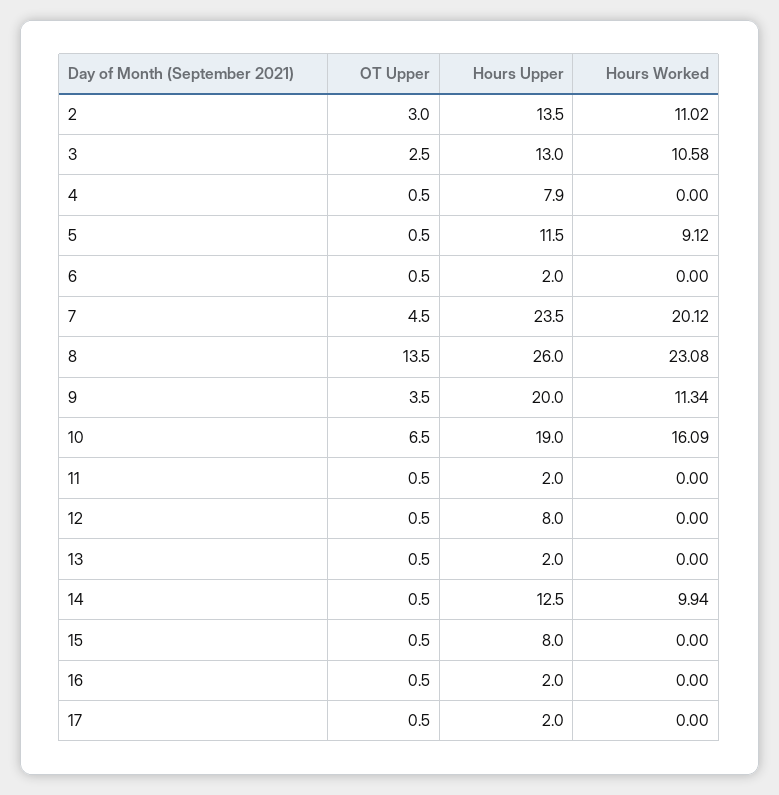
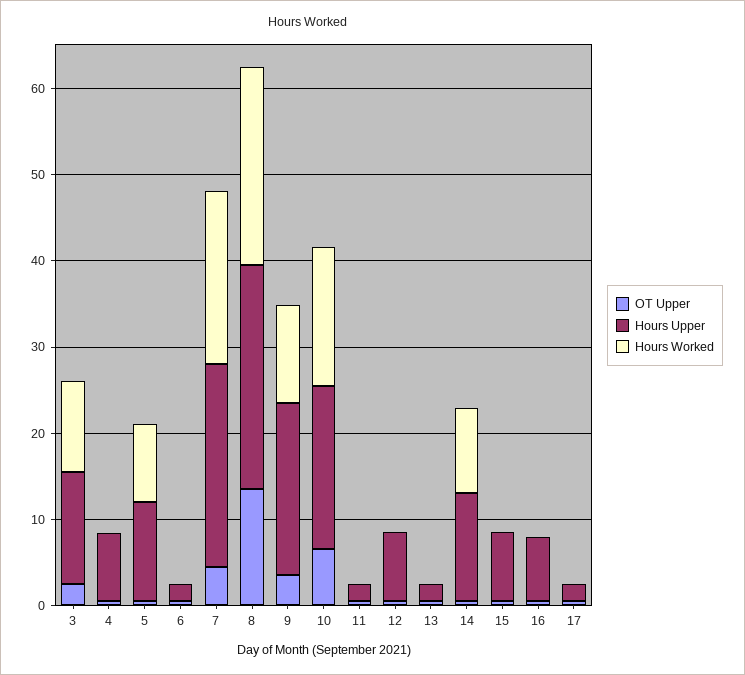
OT Upper, 2: 3 -> none
Hours Upper, 2: 13.5 -> none
Hours Worked, 2: 11.02 -> none
Hours Upper, 16: 2 -> 8

